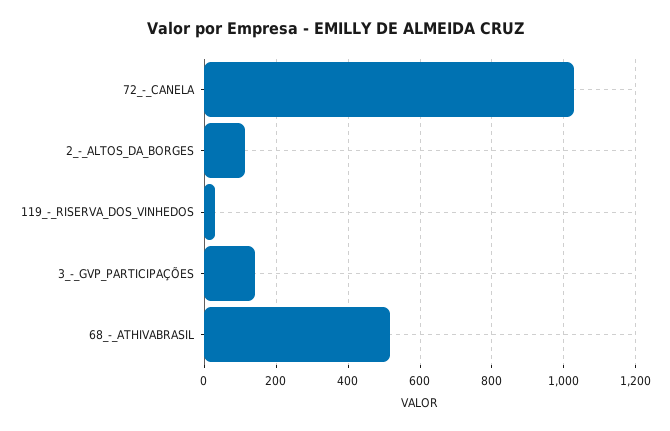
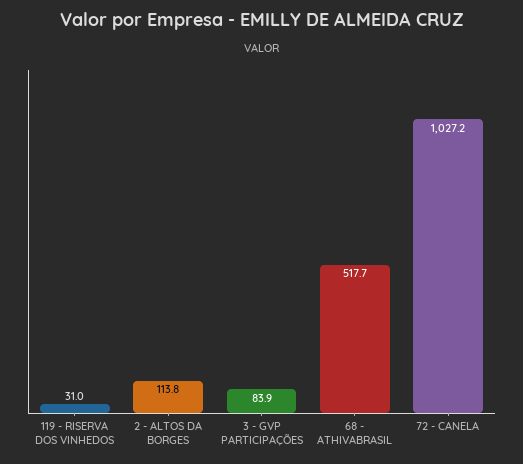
3_-_GVP_PARTICIPAÇÕES: 140 -> 83.9

